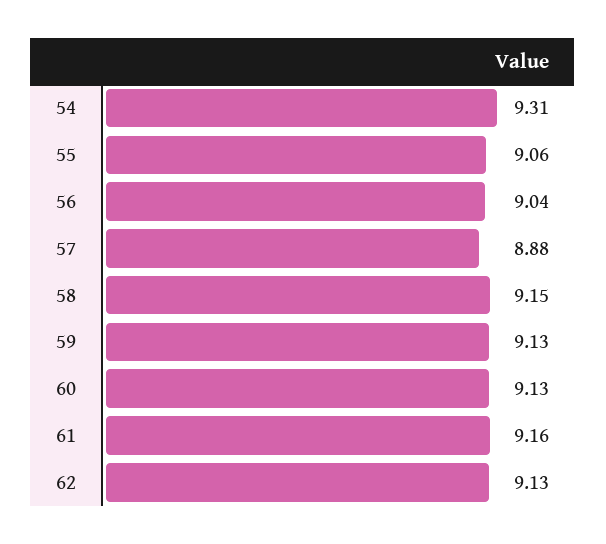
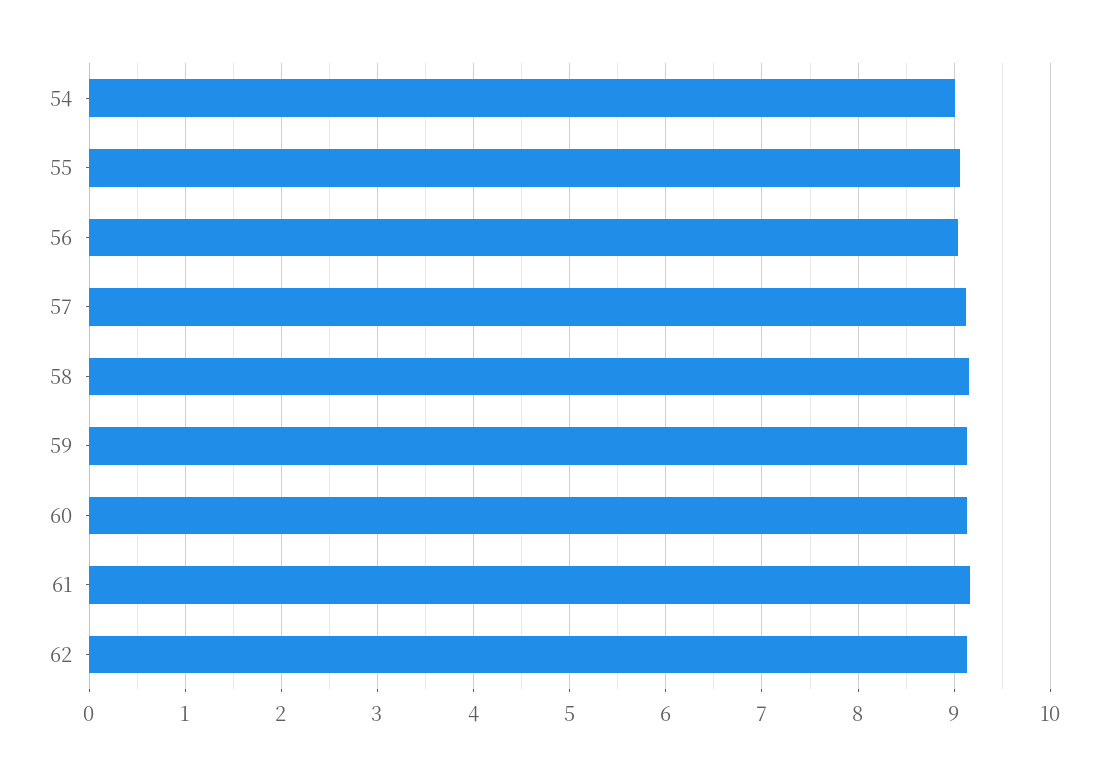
54: 9.31 -> 9
57: 8.88 -> 9.1

